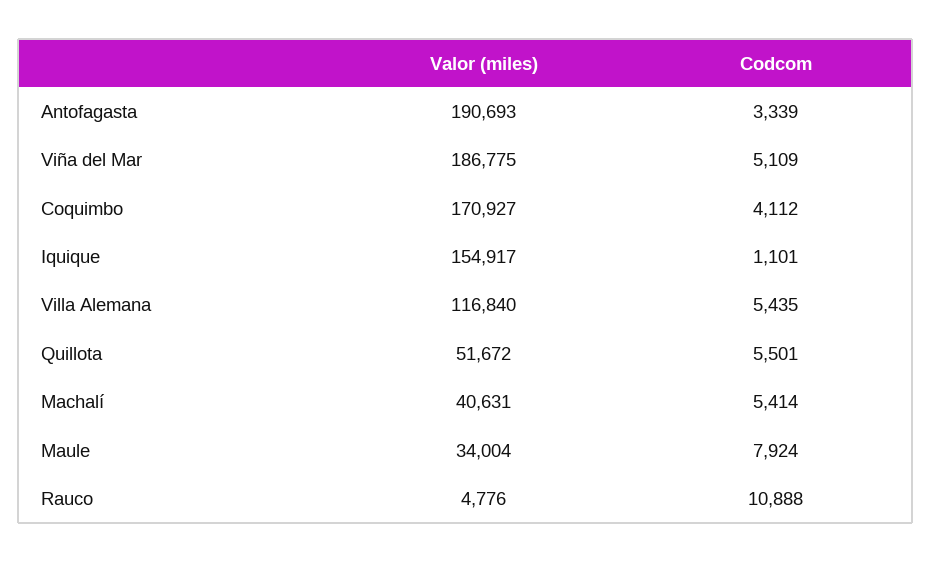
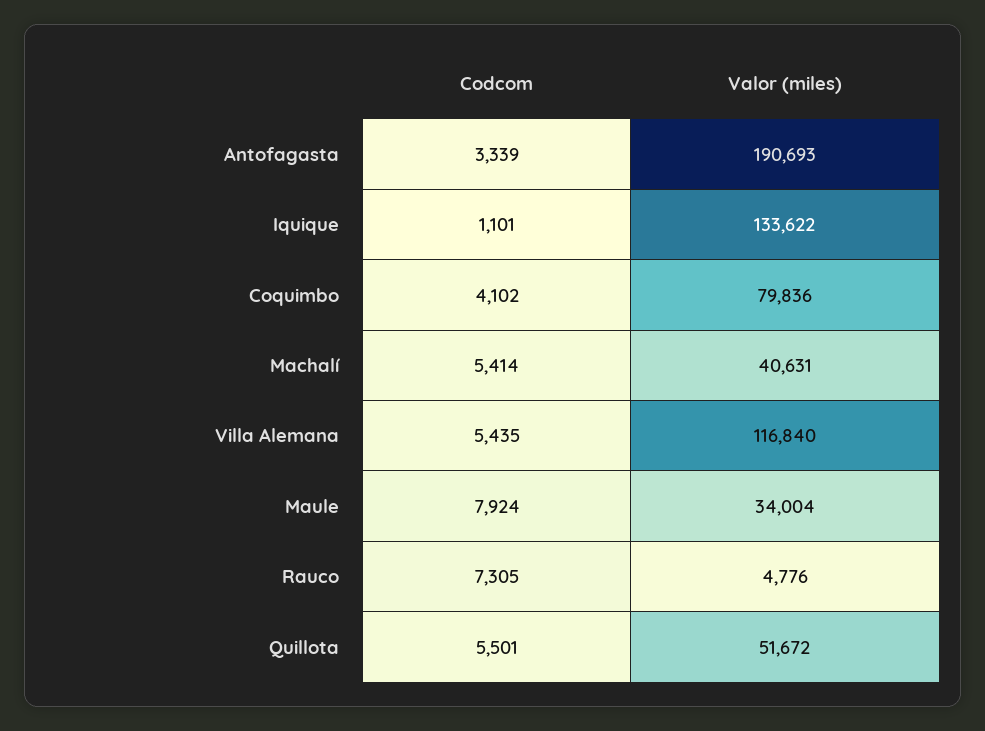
Valor (miles), Viña del Mar: 186775 -> none
Codcom, Viña del Mar: 5109 -> none
Valor (miles), Coquimbo: 170927 -> 79836
Codcom, Coquimbo: 4112 -> 4102
Valor (miles), Iquique: 154917 -> 133622
Codcom, Rauco: 10888 -> 7305

